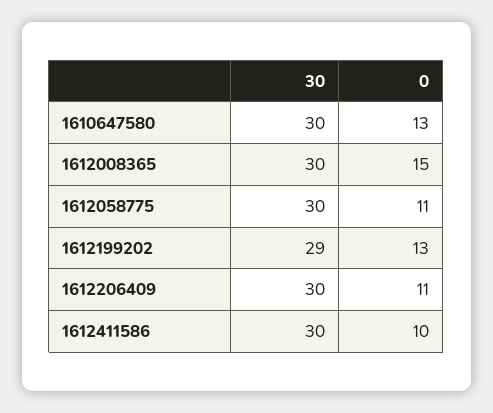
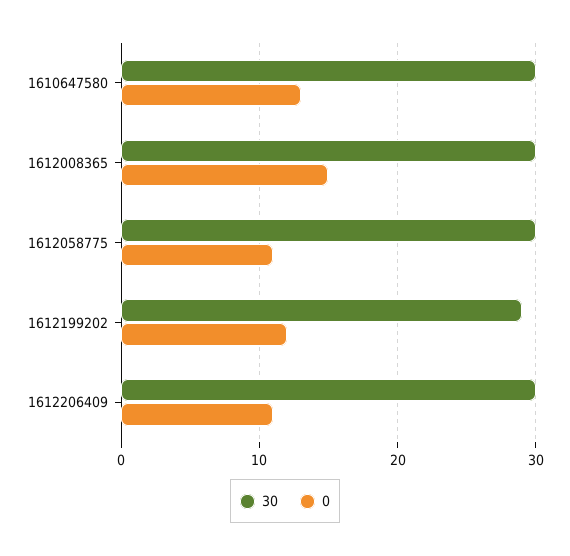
0, 1612199202: 13 -> 12
30, 1612411586: 30 -> none
0, 1612411586: 10 -> none

